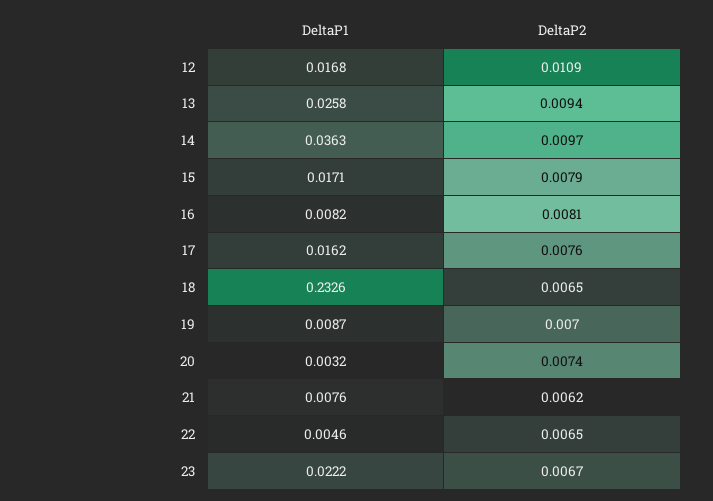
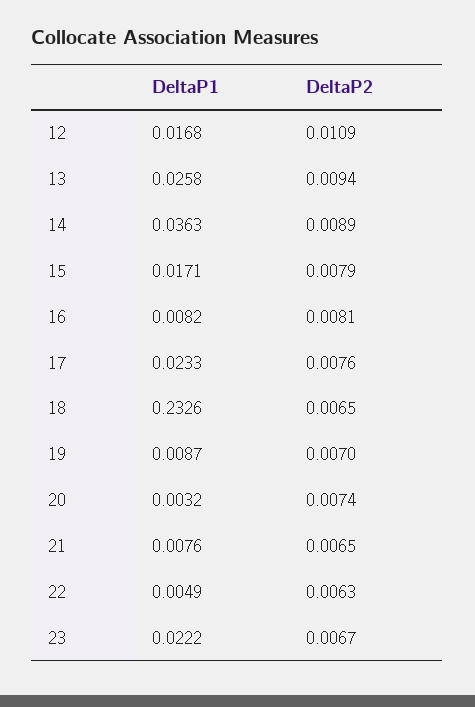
DeltaP2, 14: 0.0097 -> 0.0089
DeltaP1, 17: 0.0162 -> 0.0233
DeltaP2, 21: 0.0062 -> 0.0065
DeltaP1, 22: 0.0046 -> 0.0049
DeltaP2, 22: 0.0065 -> 0.0063

